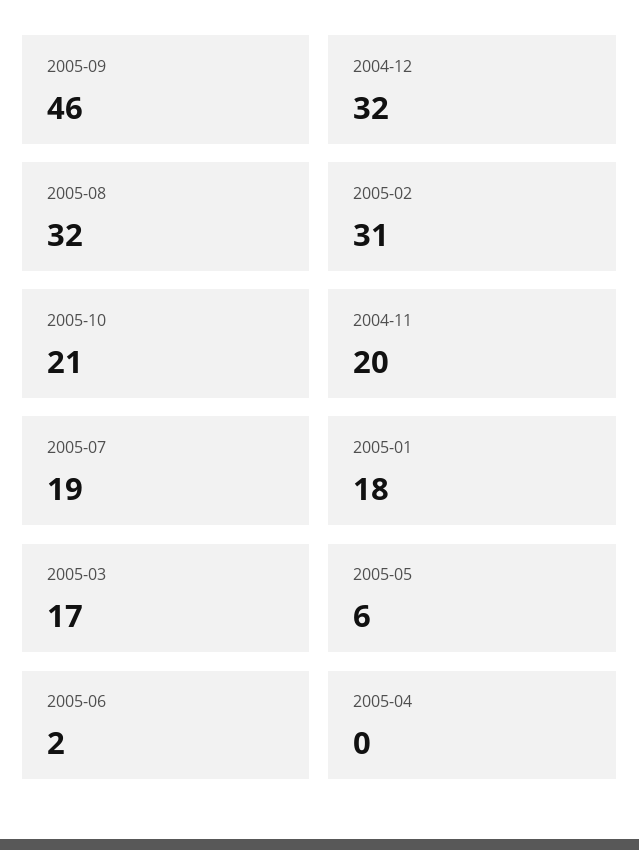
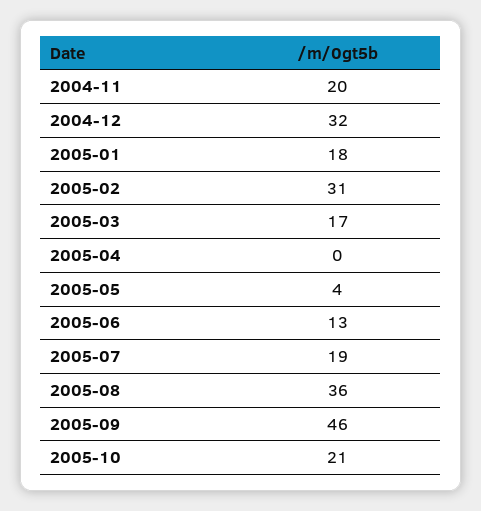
2005-08: 32 -> 36
2005-05: 6 -> 4
2005-06: 2 -> 13

